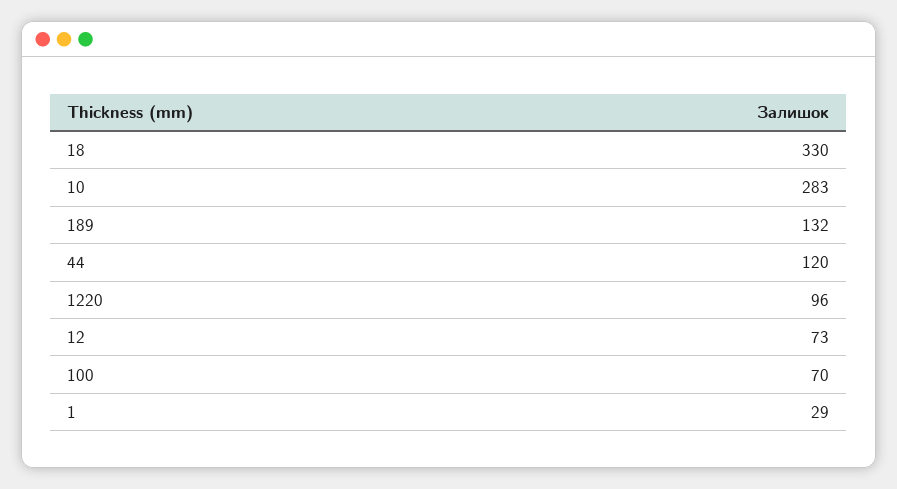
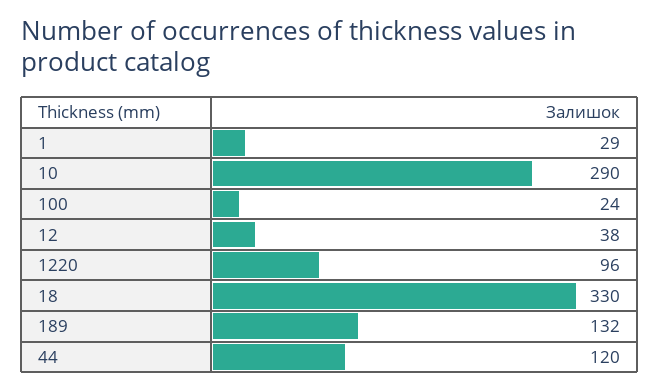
10: 283 -> 290
12: 73 -> 38
100: 70 -> 24

